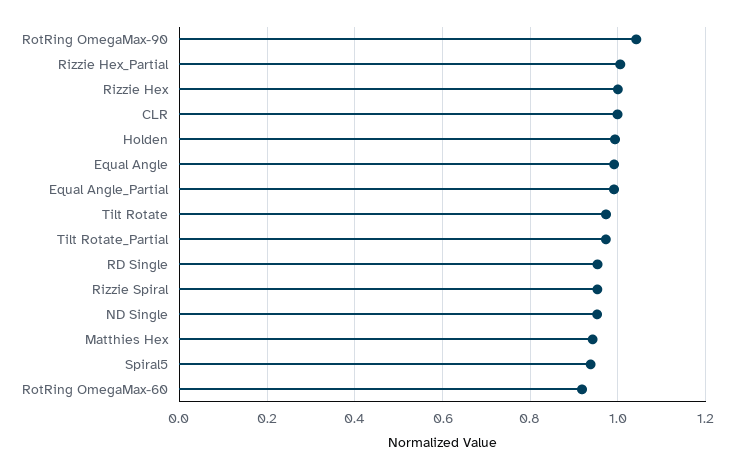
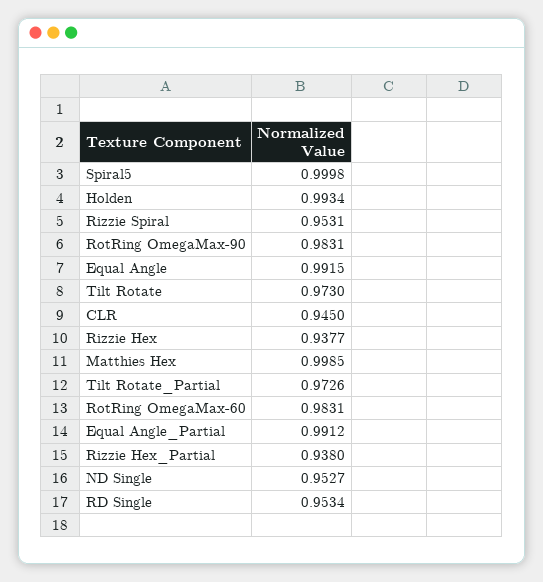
RotRing OmegaMax-90: 1.04 -> 0.9831
Rizzie Hex_Partial: 1 -> 0.938
Rizzie Hex: 1 -> 0.9377
CLR: 1 -> 0.945
Matthies Hex: 0.94 -> 0.9985
Spiral5: 0.94 -> 0.9998
RotRing OmegaMax-60: 0.92 -> 0.9831

